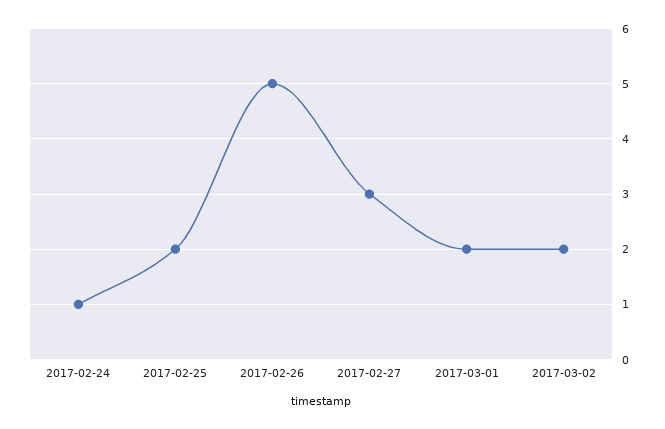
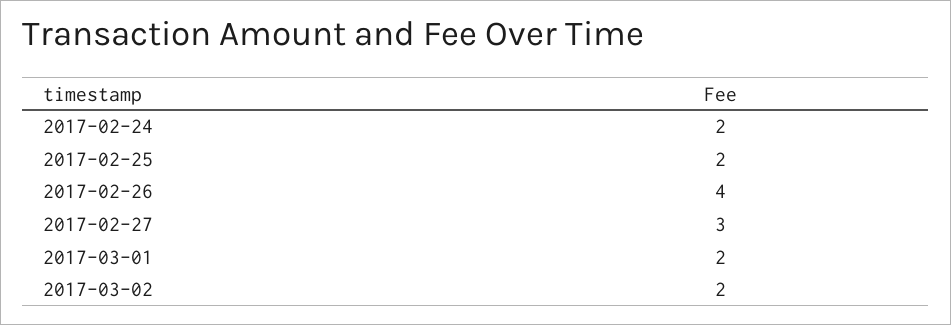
2017-02-24: 1 -> 2
2017-02-26: 5 -> 4

